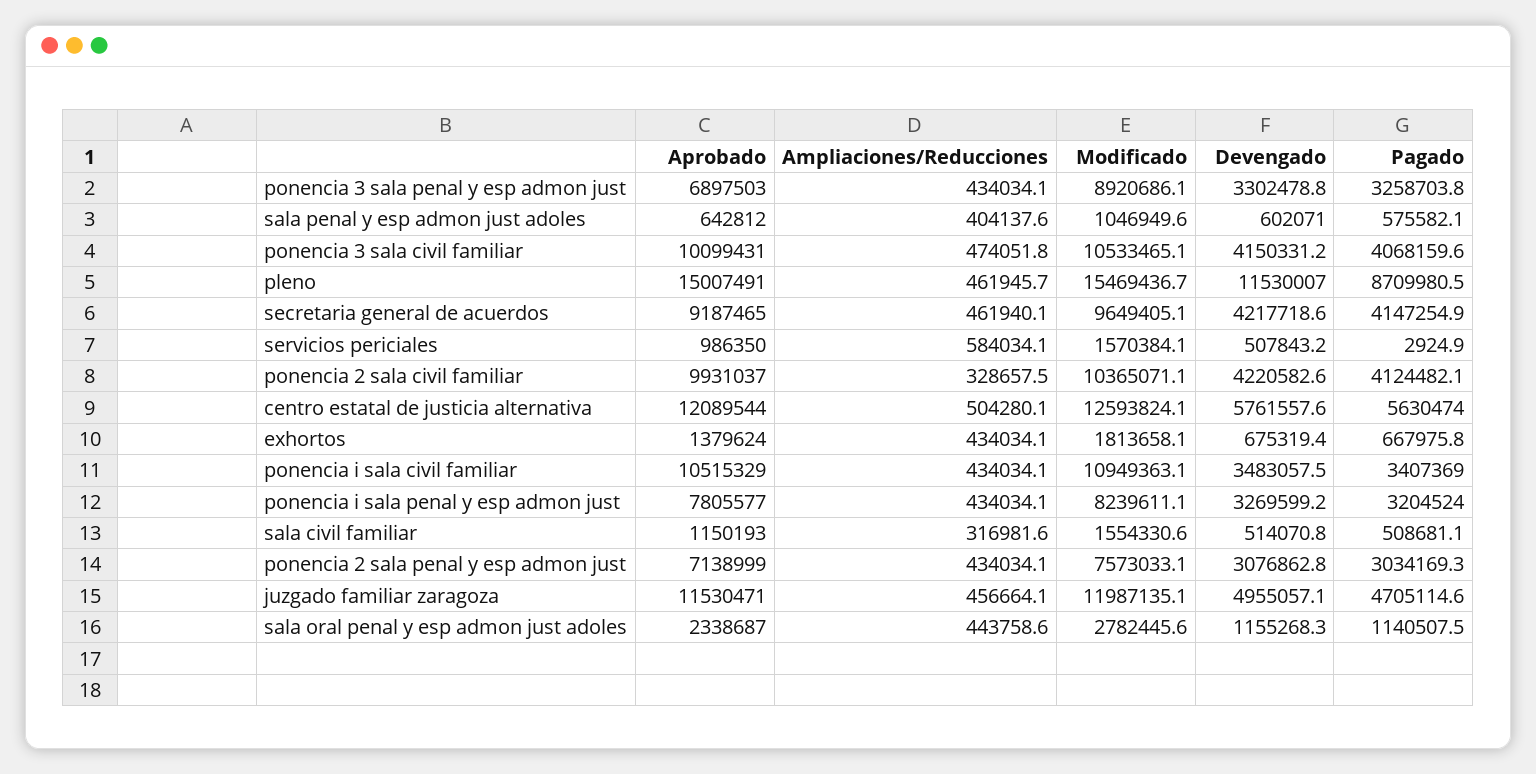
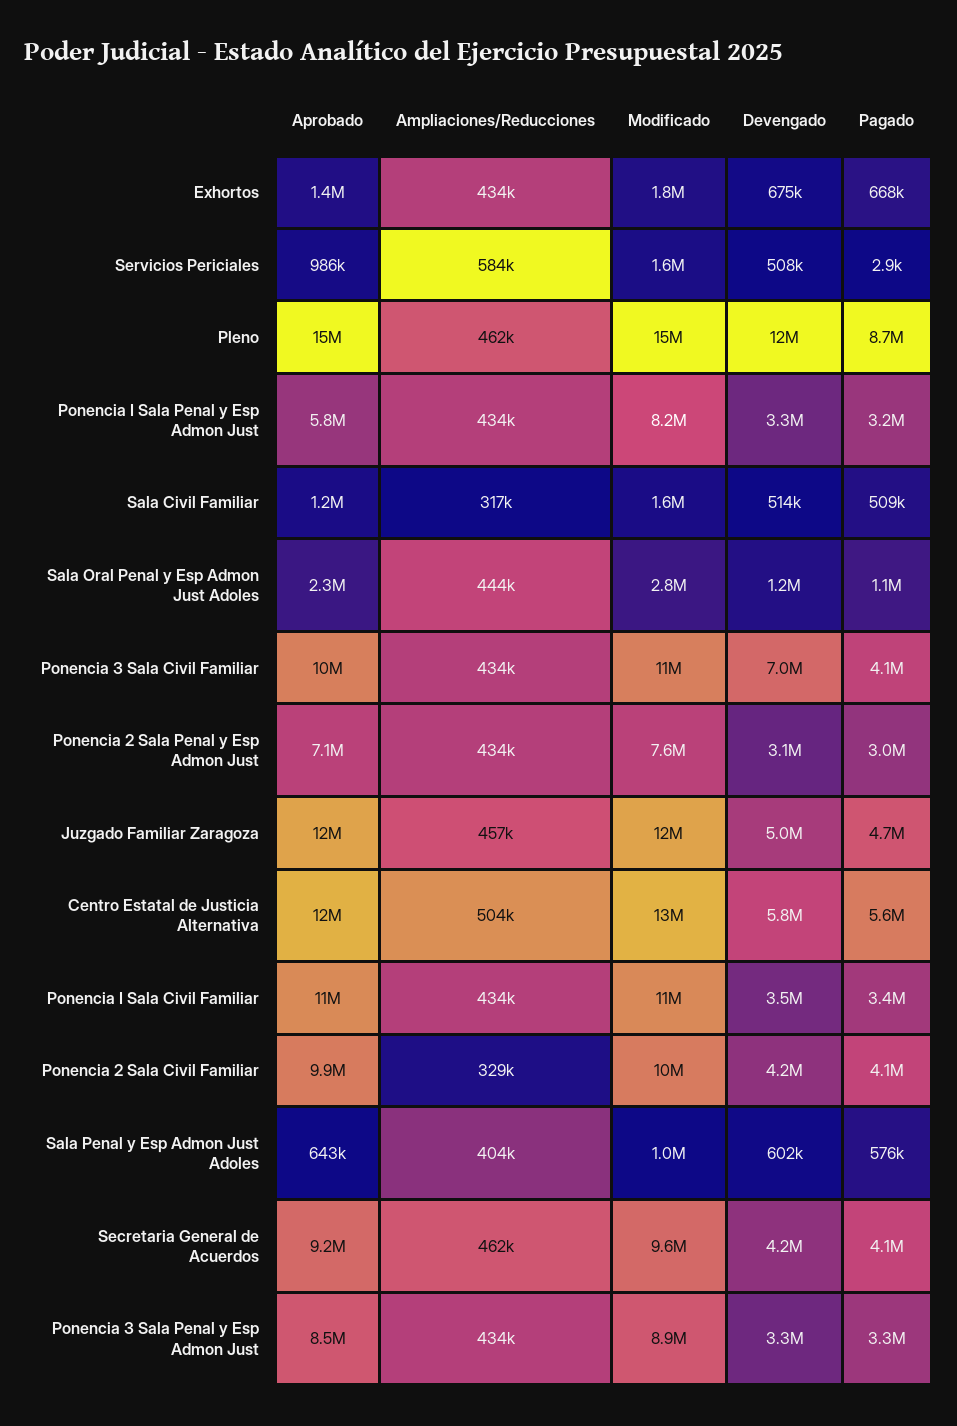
Aprobado, ponencia 3 sala penal y esp admon just: 6897503 -> 8500000
Ampliaciones/Reducciones, ponencia 3 sala civil familiar: 474051.8 -> 434000
Devengado, ponencia 3 sala civil familiar: 4150331.2 -> 7000000
Aprobado, ponencia i sala penal y esp admon just: 7805577 -> 5800000

